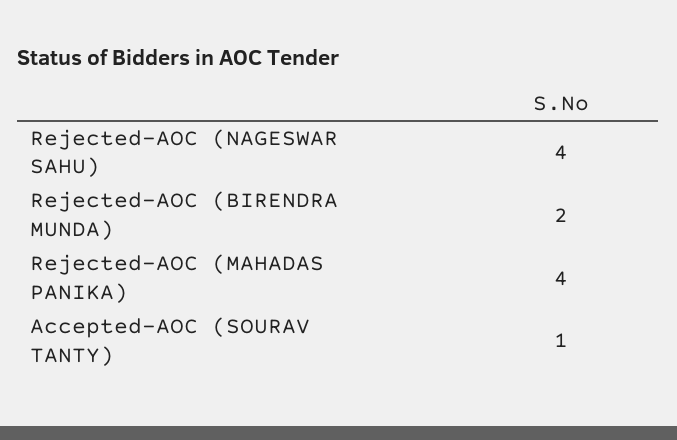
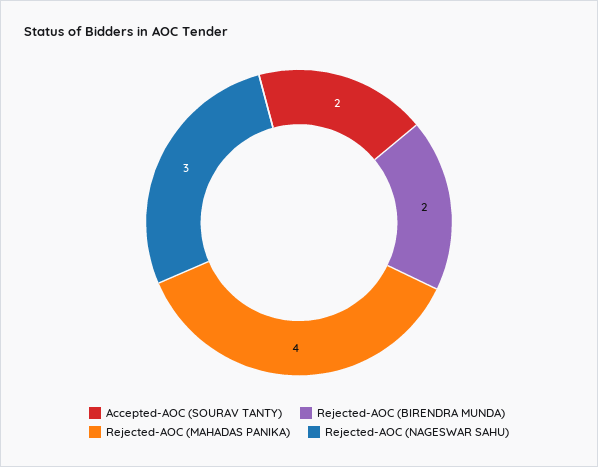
Rejected-AOC (NAGESWAR SAHU): 4 -> 3
Accepted-AOC (SOURAV TANTY): 1 -> 2

